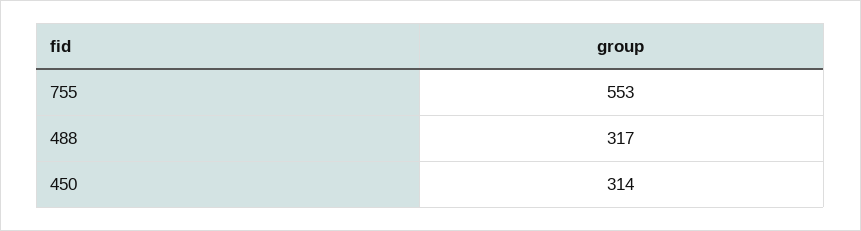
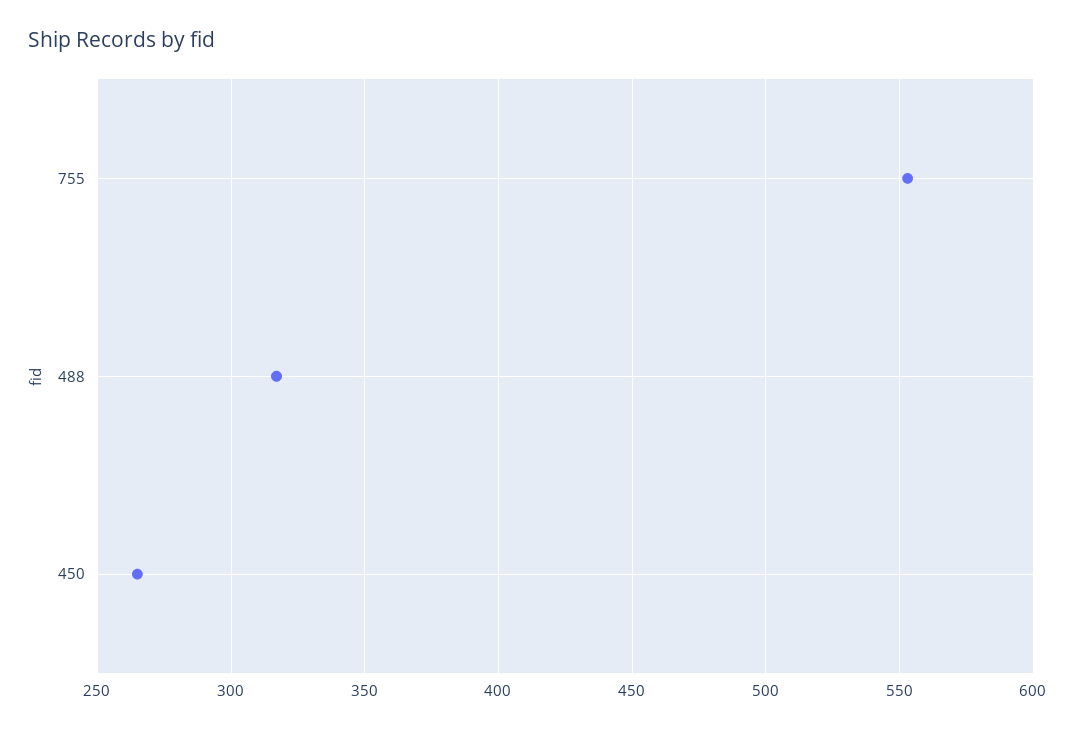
450: 314 -> 265

